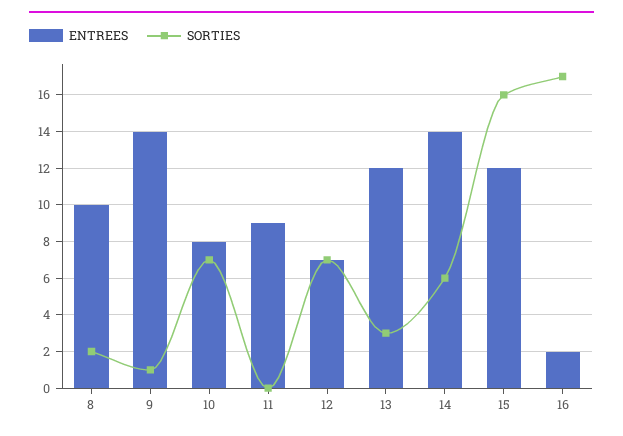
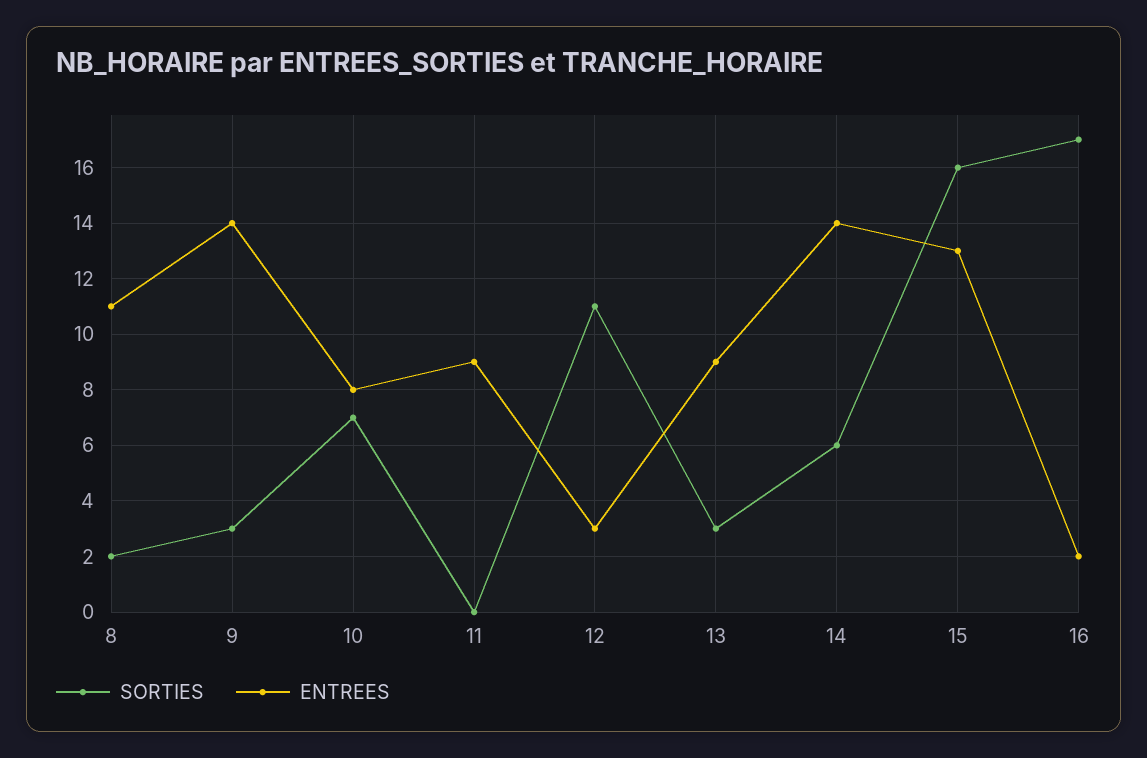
ENTREES, 8: 10 -> 11
SORTIES, 9: 1 -> 3
ENTREES, 12: 7 -> 3
SORTIES, 12: 7 -> 11
ENTREES, 13: 12 -> 9
ENTREES, 15: 12 -> 13

